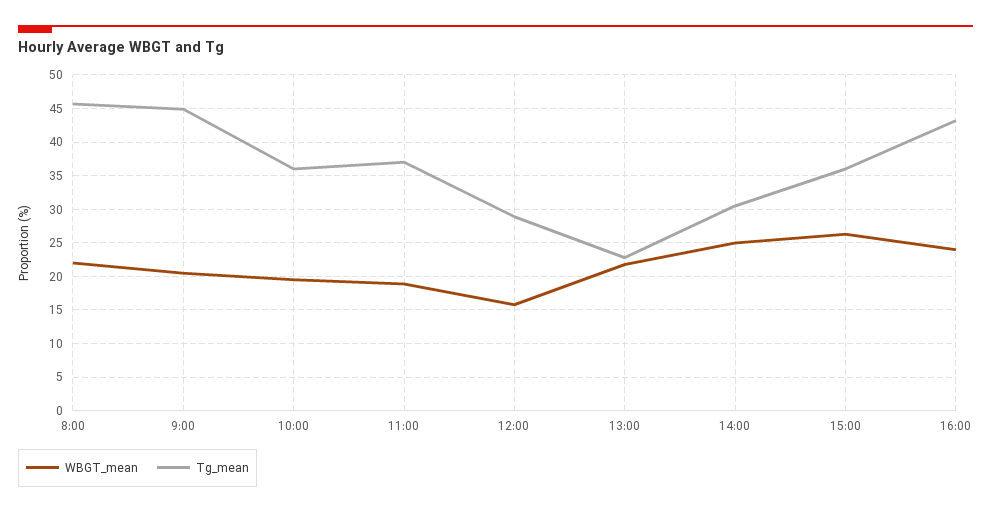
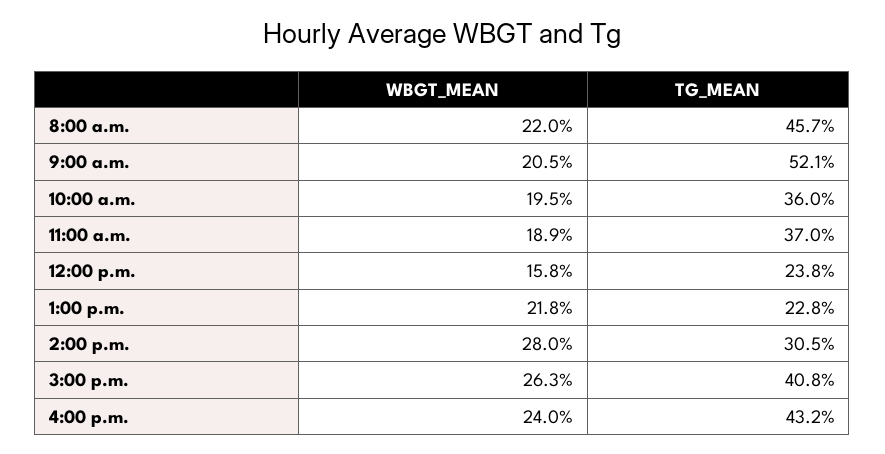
Tg_mean, 9:00: 45 -> 52.1
Tg_mean, 12:00: 29 -> 23.8
WBGT_mean, 14:00: 25 -> 28
Tg_mean, 15:00: 36 -> 40.8

